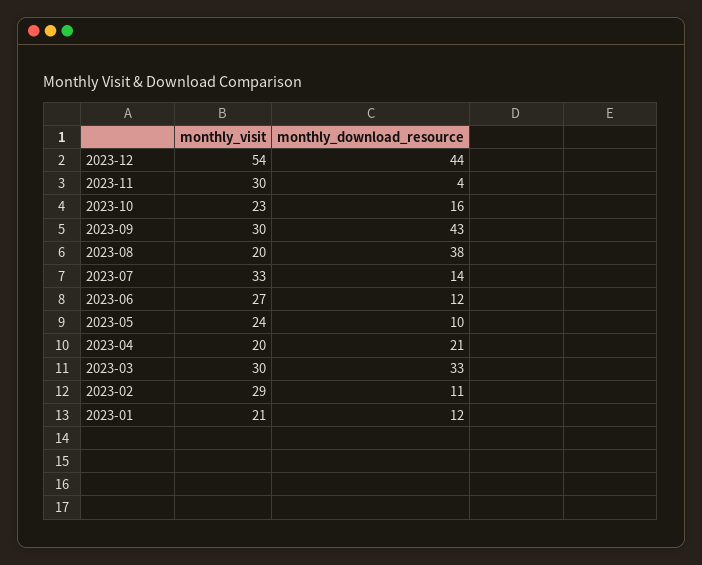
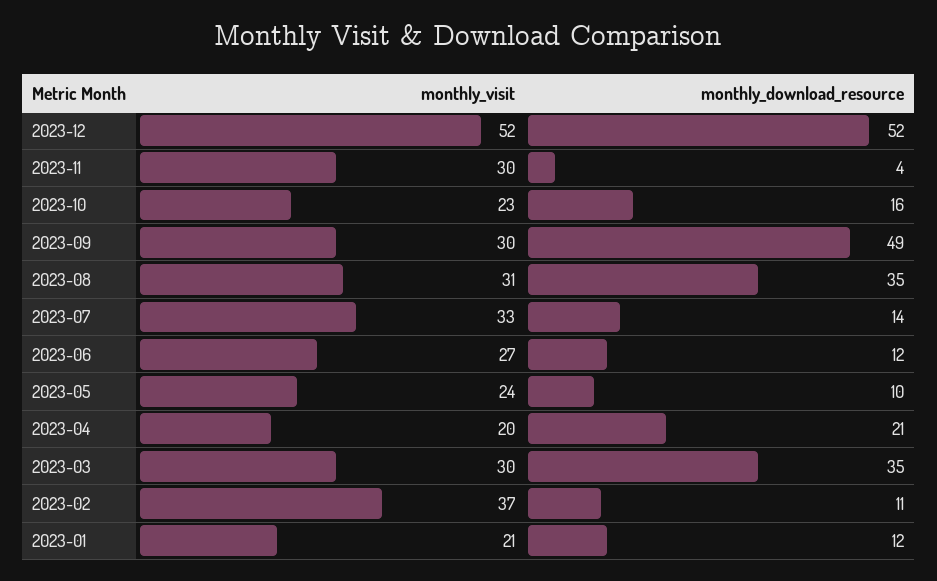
monthly_visit, 2023-12: 54 -> 52
monthly_download_resource, 2023-12: 44 -> 52
monthly_download_resource, 2023-09: 43 -> 49
monthly_visit, 2023-08: 20 -> 31
monthly_download_resource, 2023-08: 38 -> 35
monthly_download_resource, 2023-03: 33 -> 35
monthly_visit, 2023-02: 29 -> 37

